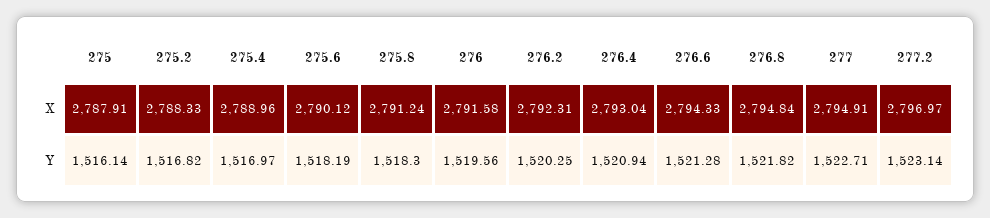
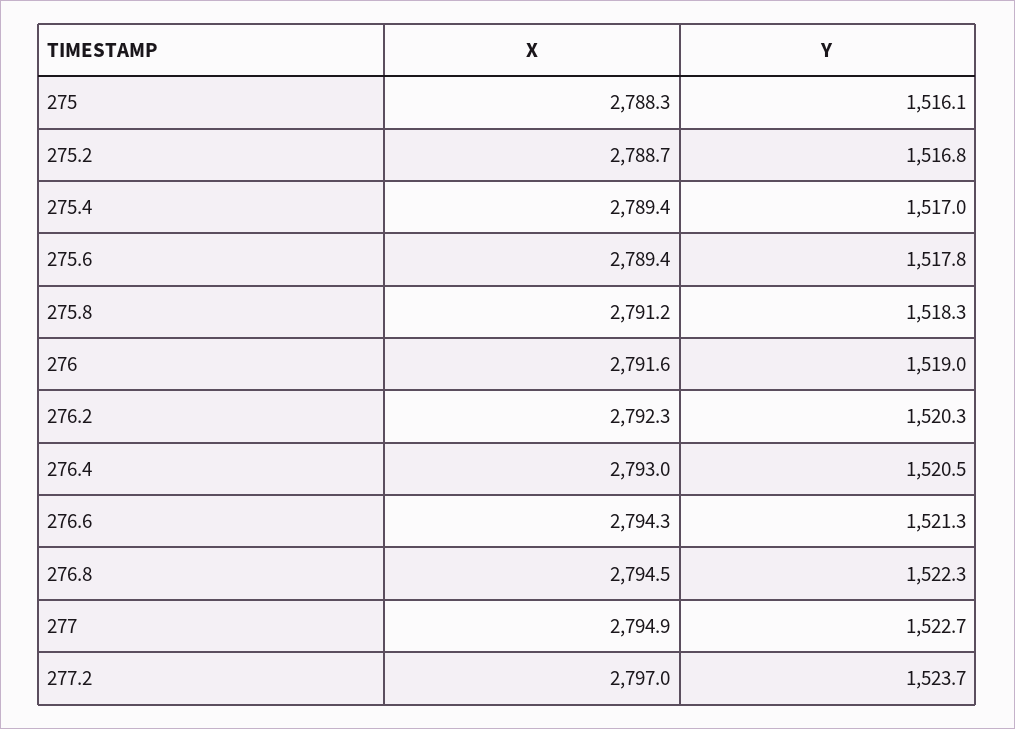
275, X: 2787.91 -> 2788.3
275.2, X: 2788.33 -> 2788.7
275.4, X: 2788.96 -> 2789.4
275.6, X: 2790.12 -> 2789.4
276.8, X: 2794.84 -> 2794.5
275.6, Y: 1518.19 -> 1517.8
276, Y: 1519.56 -> 1519
276.4, Y: 1520.94 -> 1520.5
276.8, Y: 1521.82 -> 1522.3
277.2, Y: 1523.14 -> 1523.7

